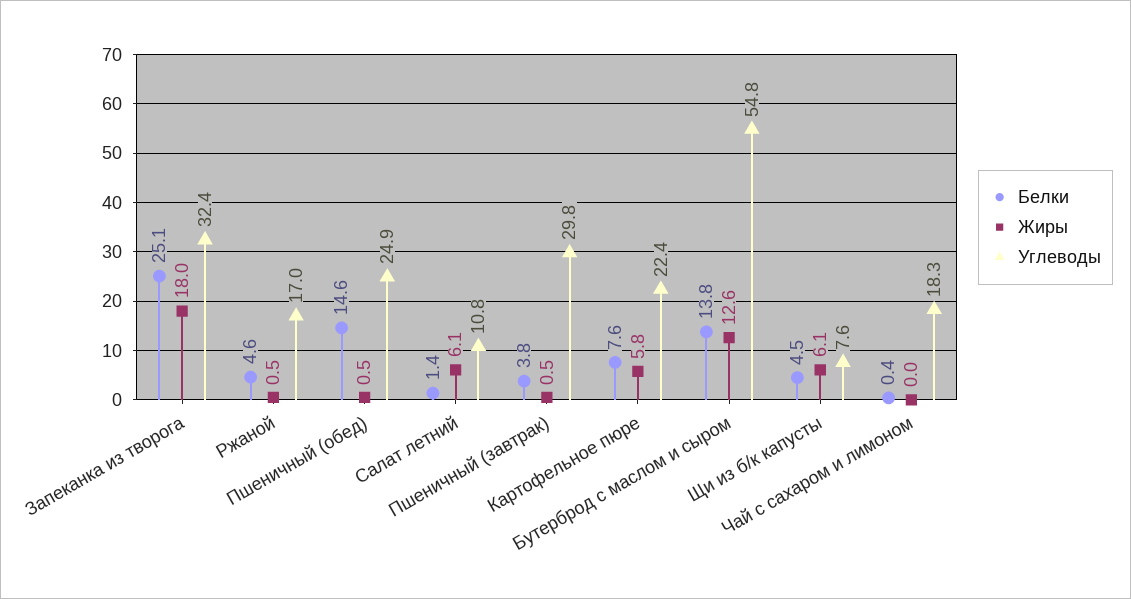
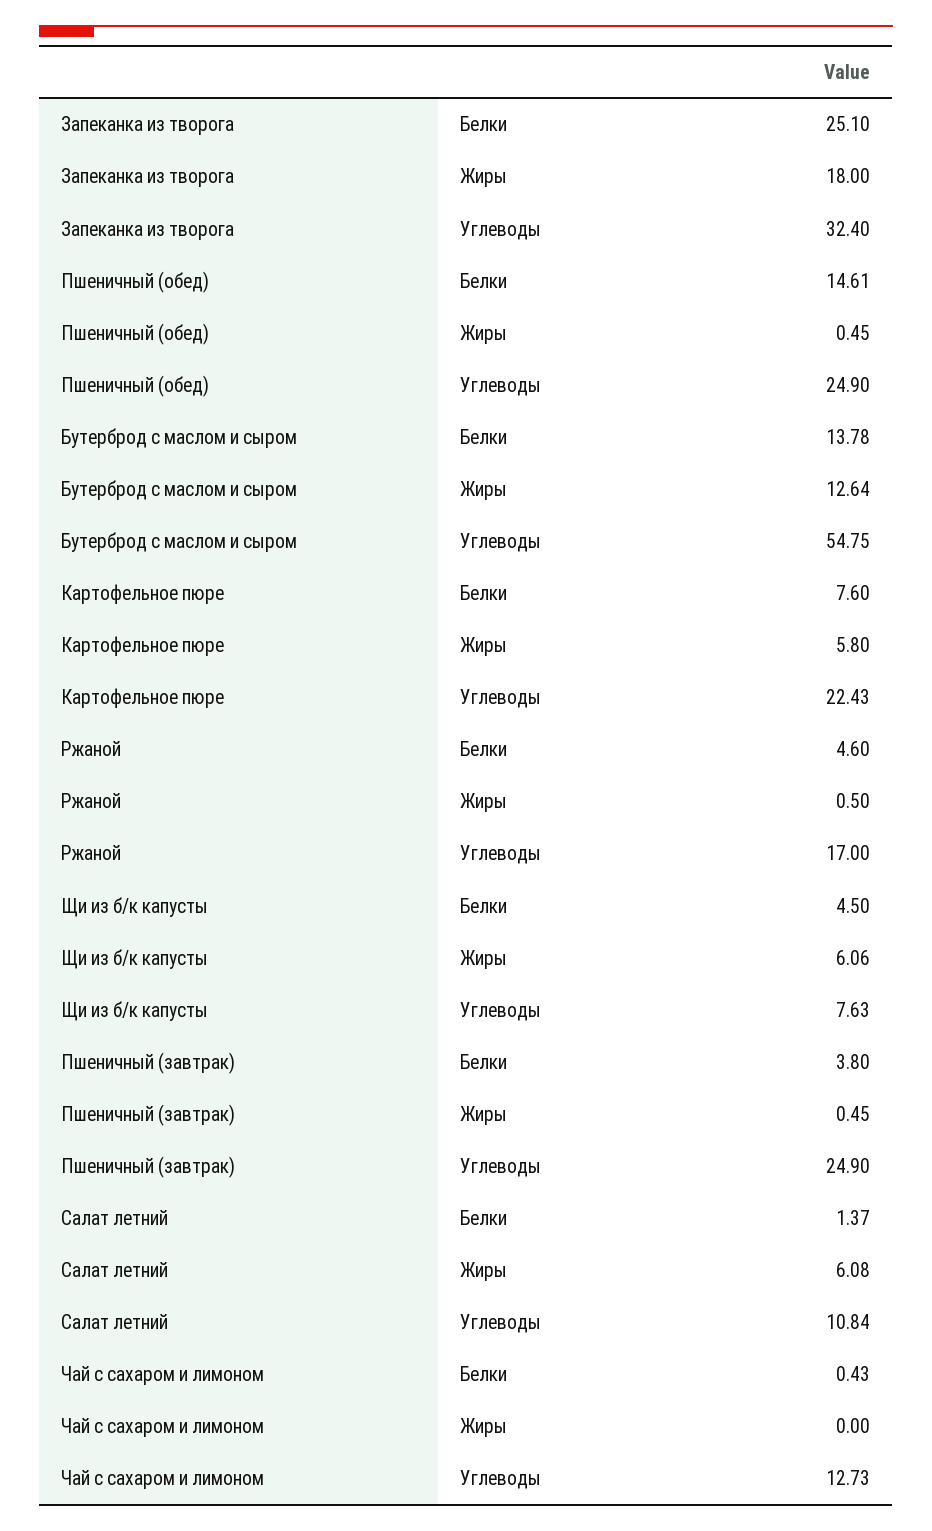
Углеводы, Пшеничный (завтрак): 29.8 -> 24.9
Углеводы, Чай с сахаром и лимоном: 18.3 -> 12.73

